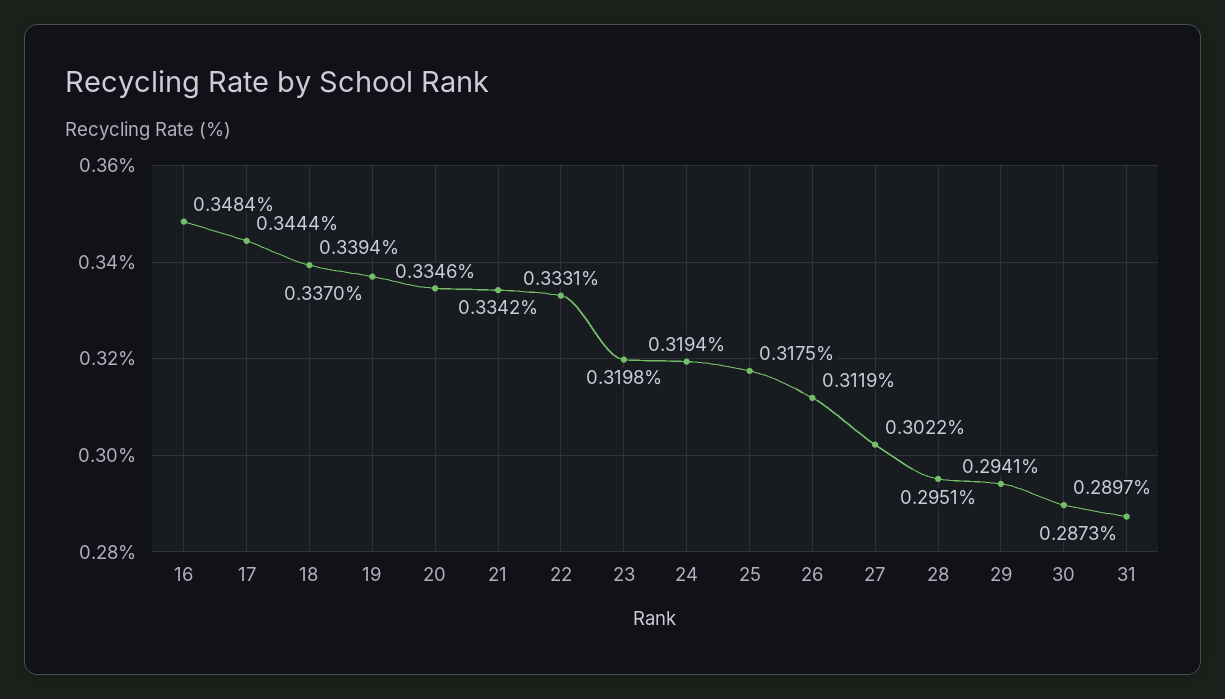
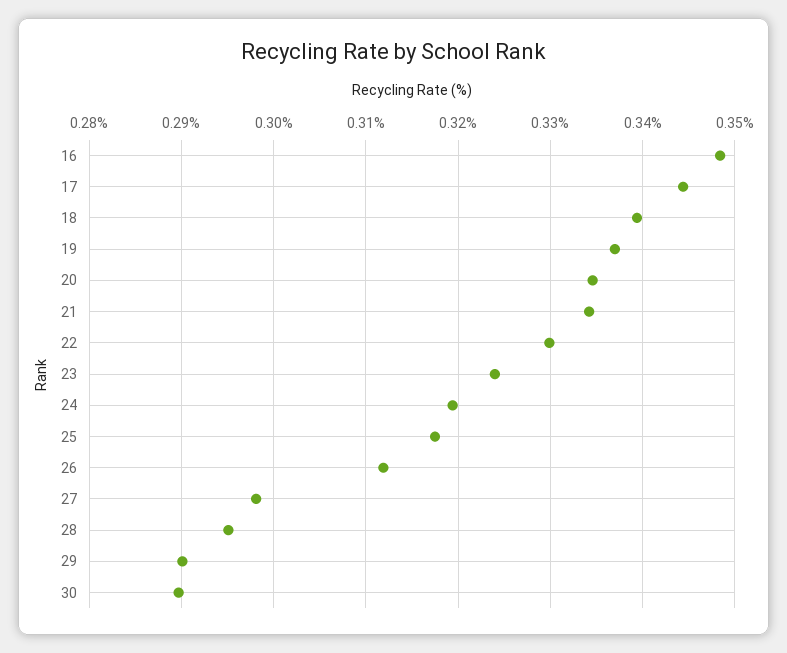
22: 0.3331 -> 0.33
23: 0.3198 -> 0.324
27: 0.3022 -> 0.298
29: 0.2941 -> 0.29
31: 0.2873 -> none

